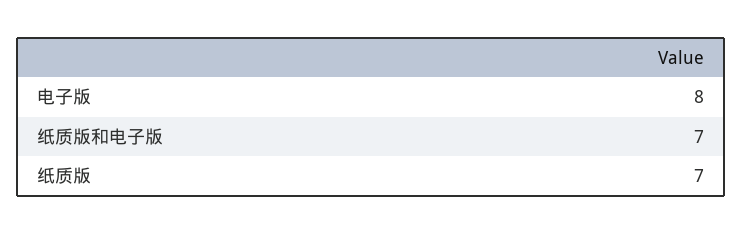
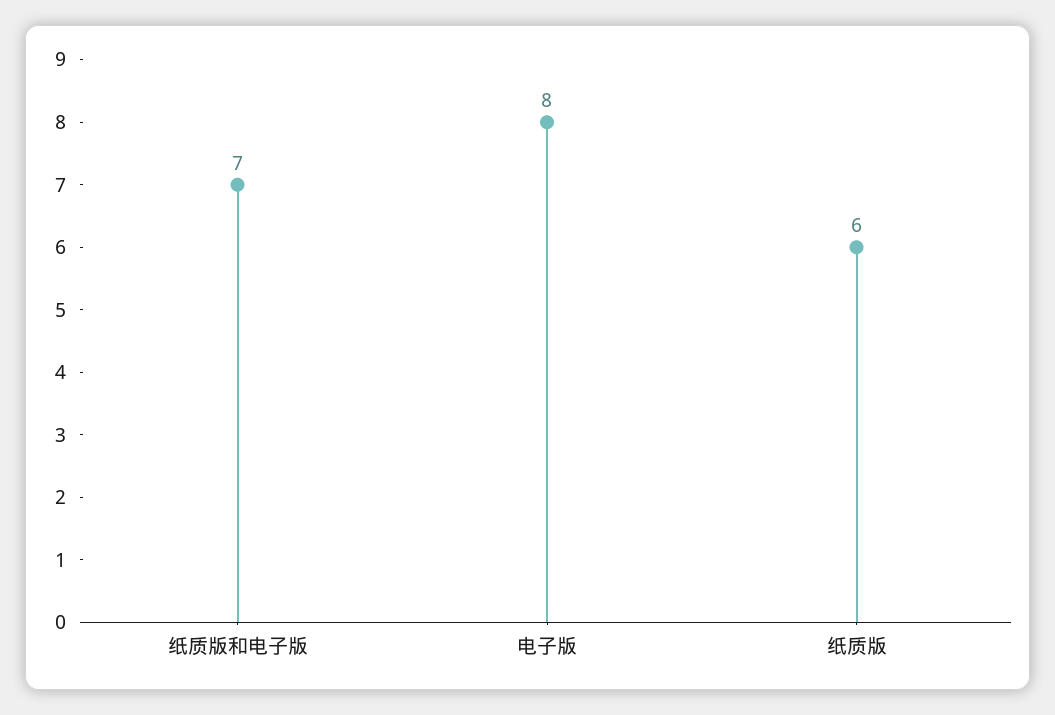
纸质版: 7 -> 6

